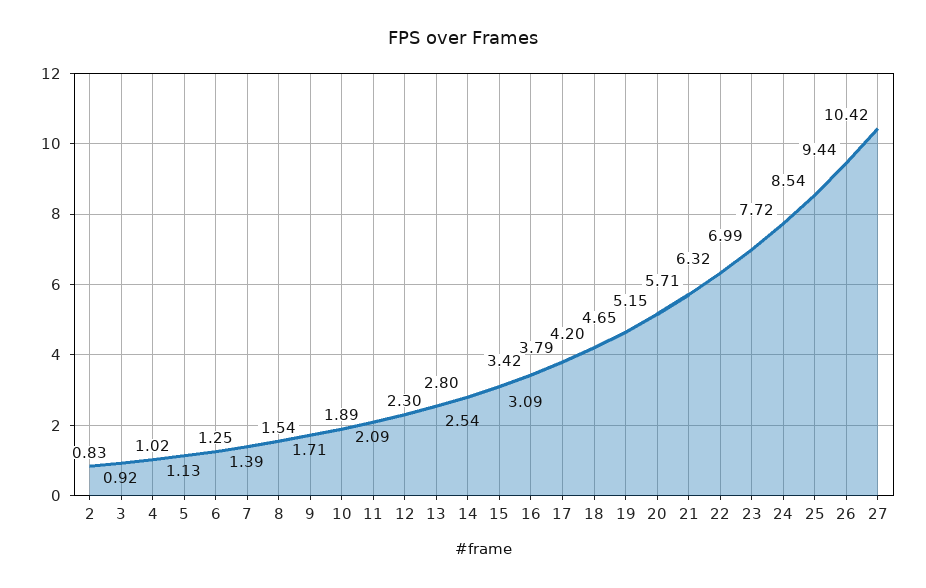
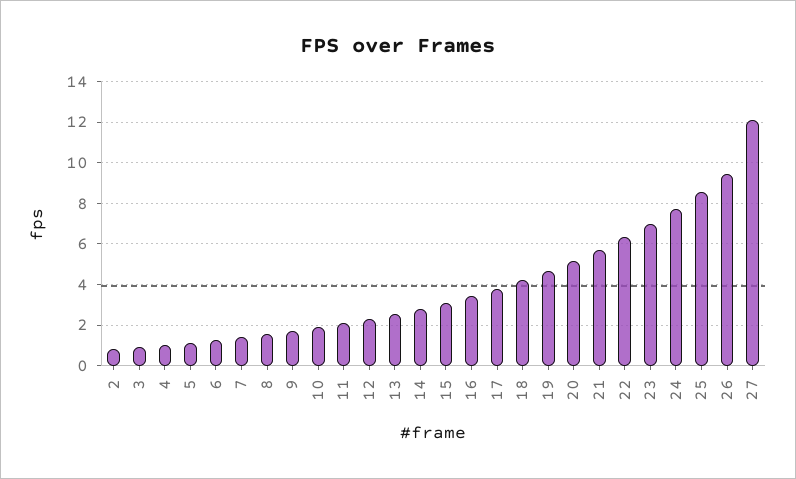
27: 10.42 -> 12

